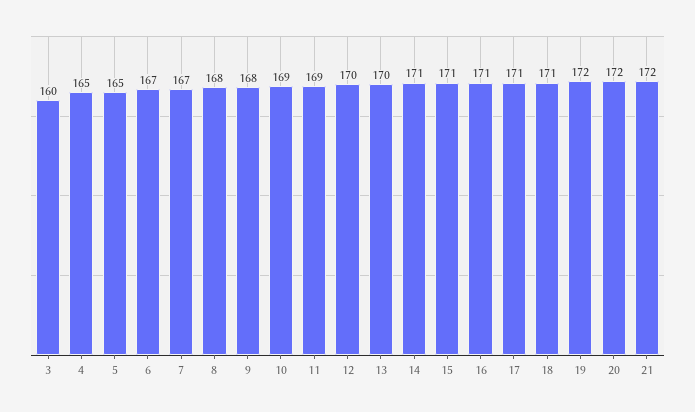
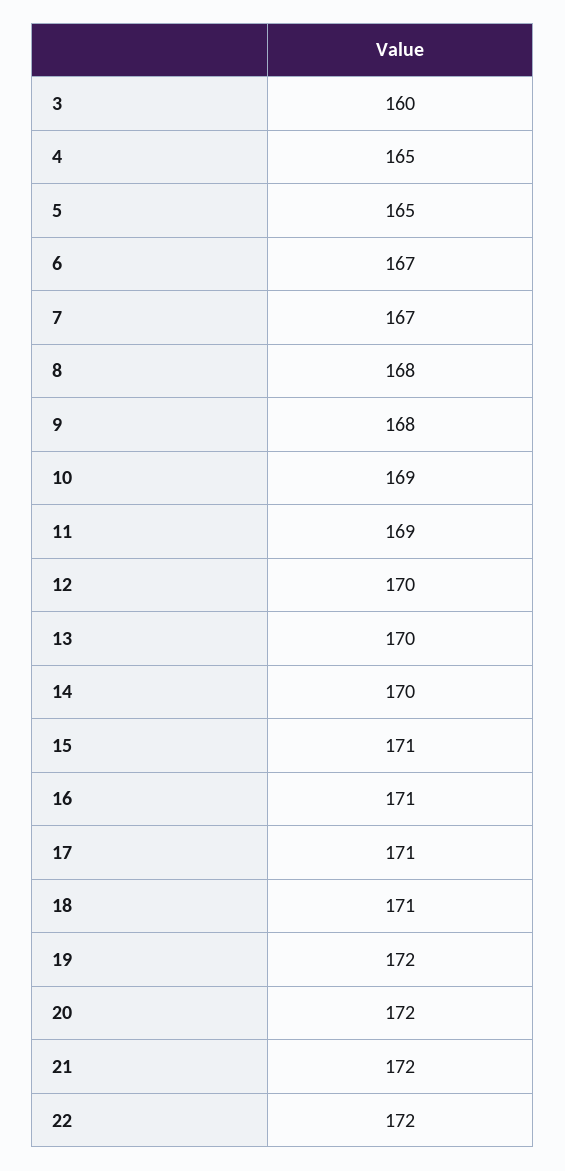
14: 171 -> 170
22: none -> 172

